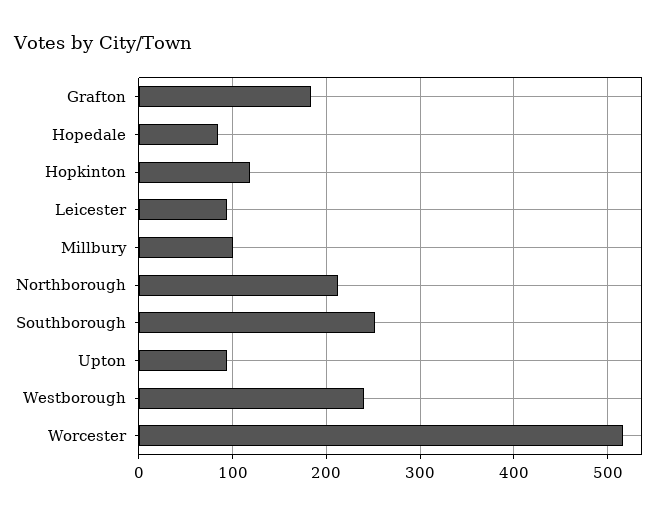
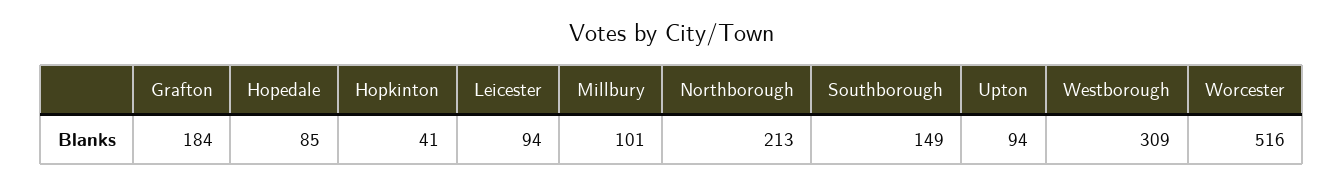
Hopkinton: 120 -> 41
Southborough: 250 -> 149
Westborough: 240 -> 309

